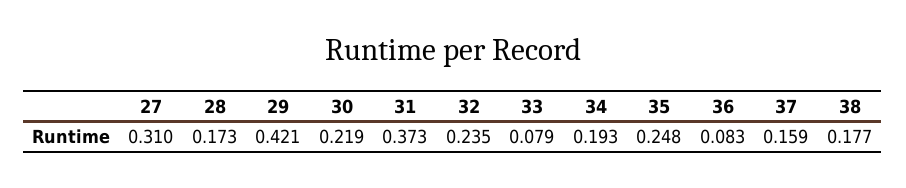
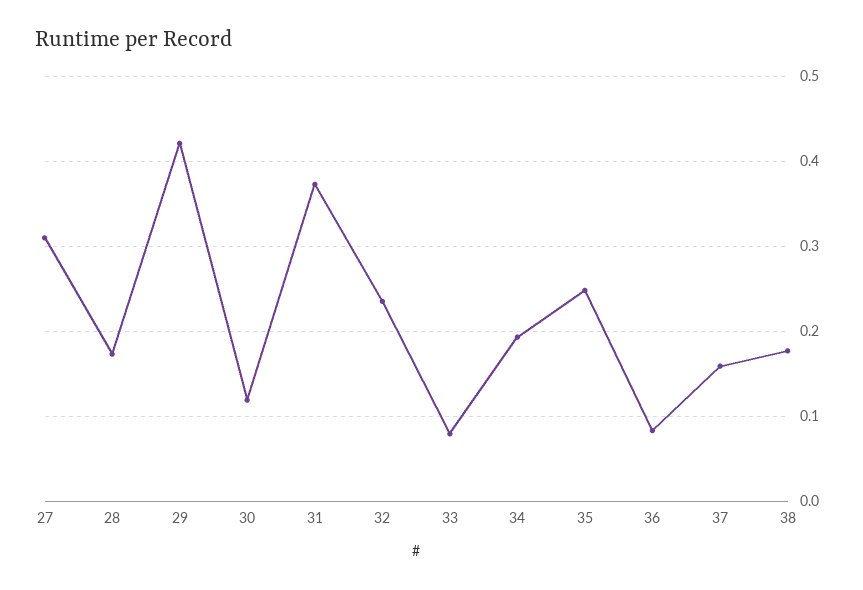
30: 0.219 -> 0.12

